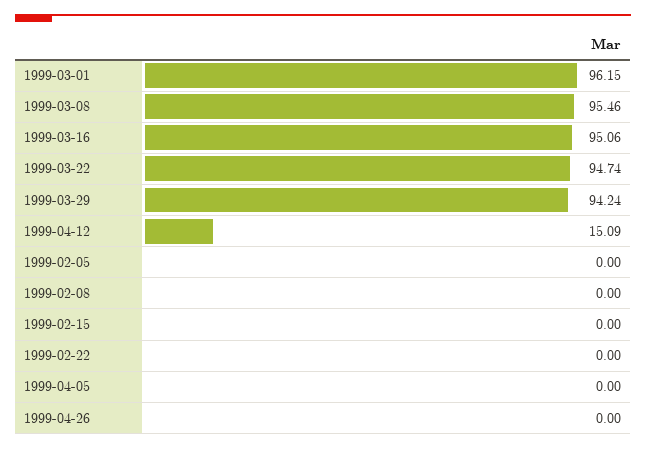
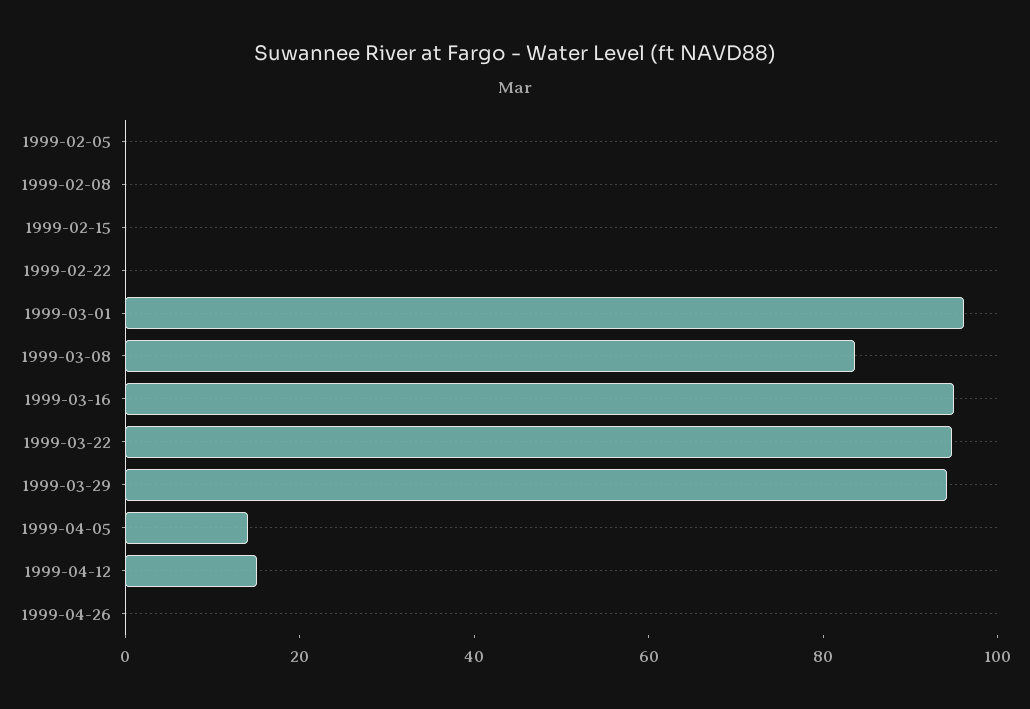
1999-03-08: 95.46 -> 85
1999-04-05: 0 -> 15

